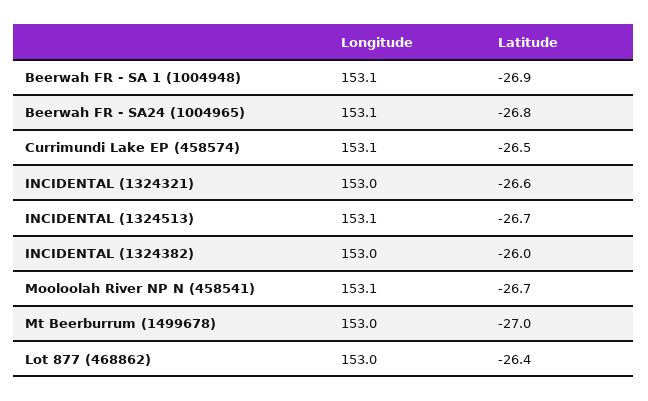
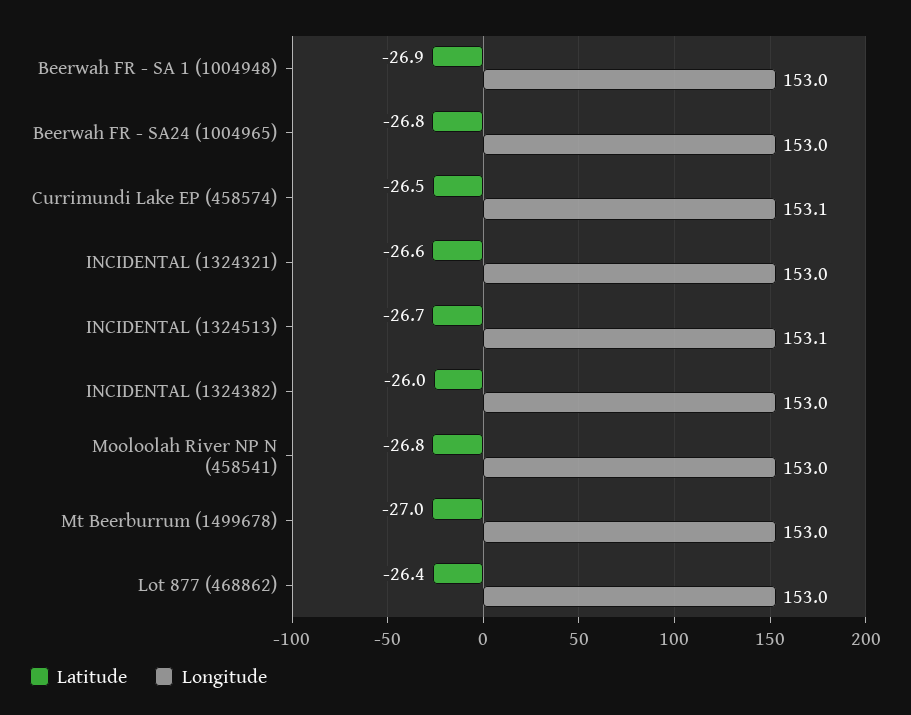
Longitude, Beerwah FR - SA 1 (1004948): 153.1 -> 153
Longitude, Beerwah FR - SA24 (1004965): 153.1 -> 153
Longitude, Mooloolah River NP N (458541): 153.1 -> 153
Latitude, Mooloolah River NP N (458541): -26.7 -> -26.8

